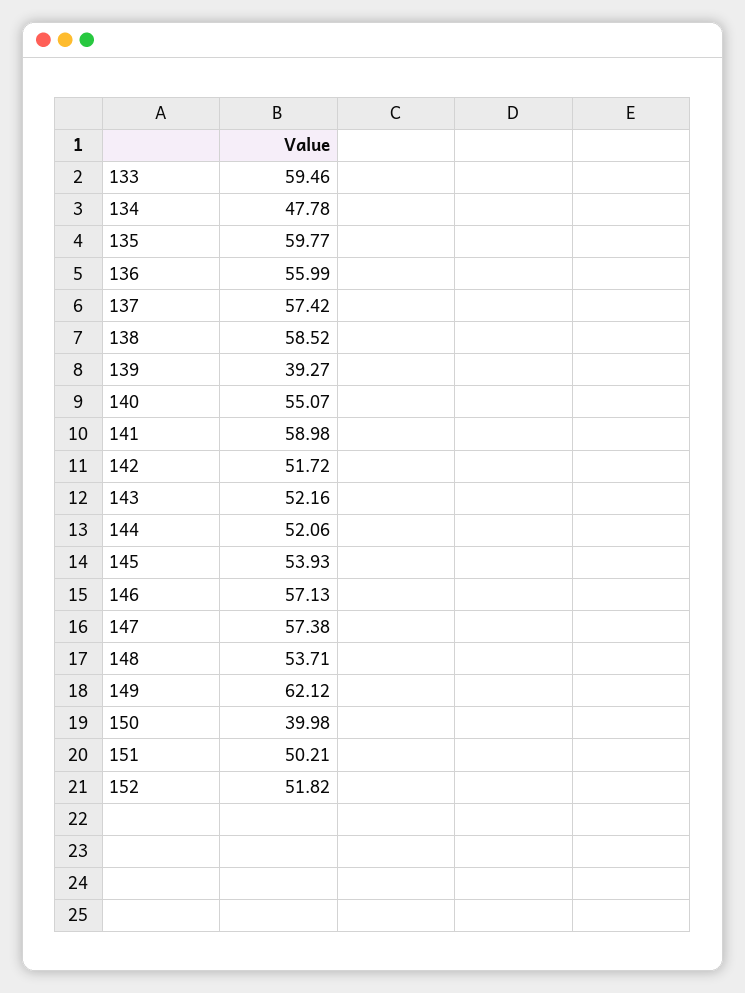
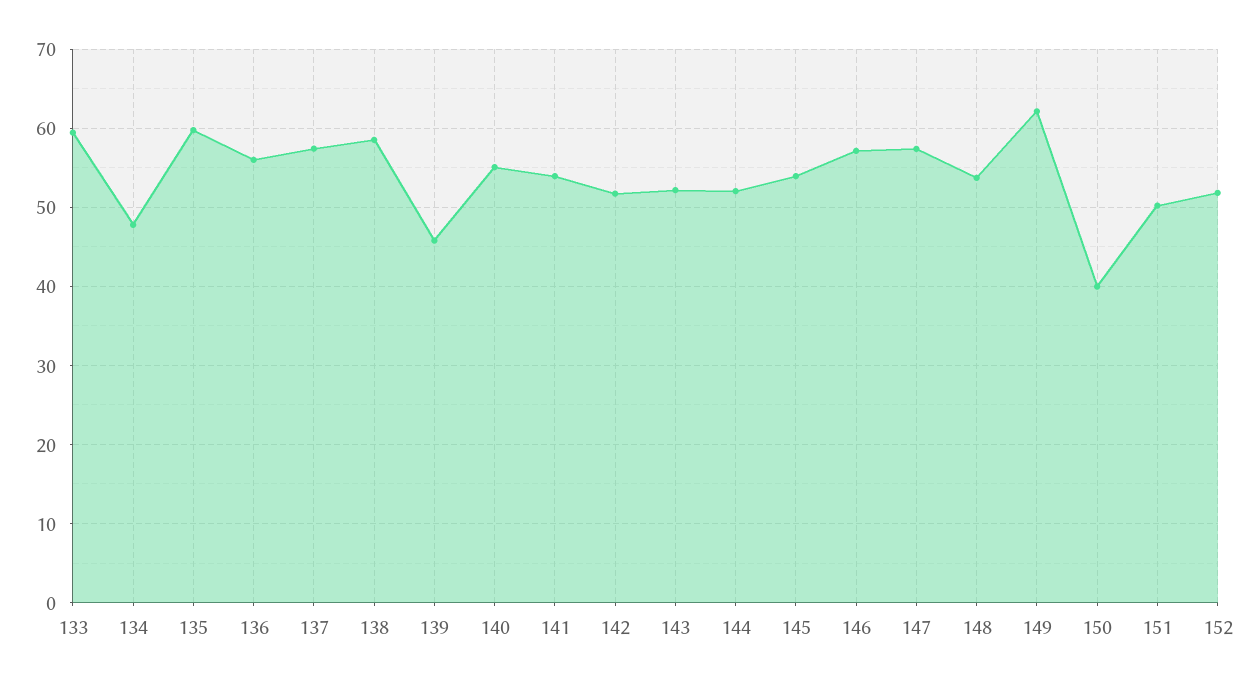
139: 39.27 -> 46
141: 58.98 -> 54

